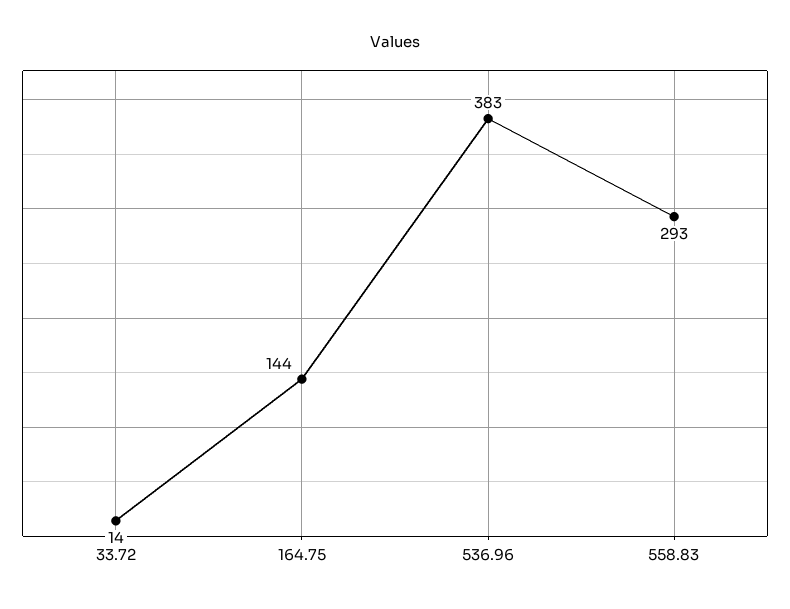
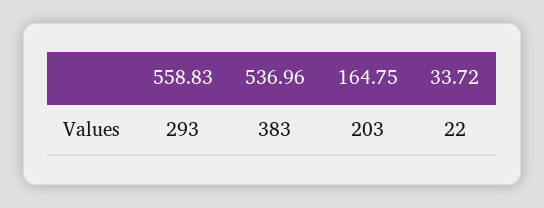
33.72: 14 -> 22
164.75: 144 -> 203

